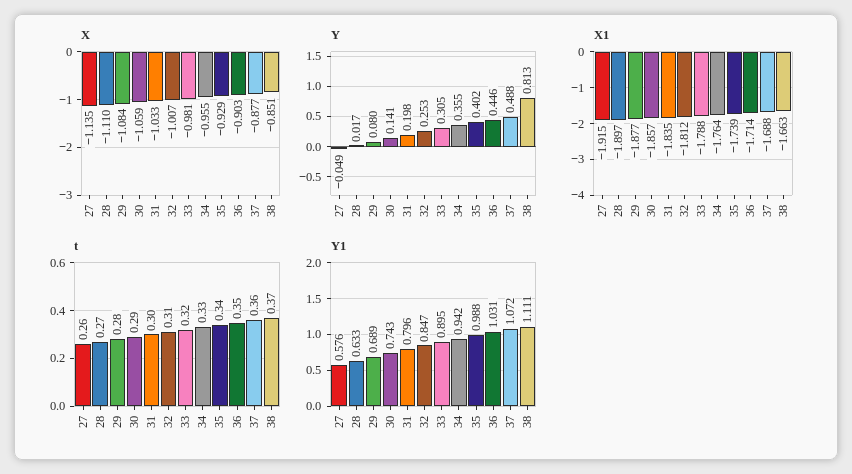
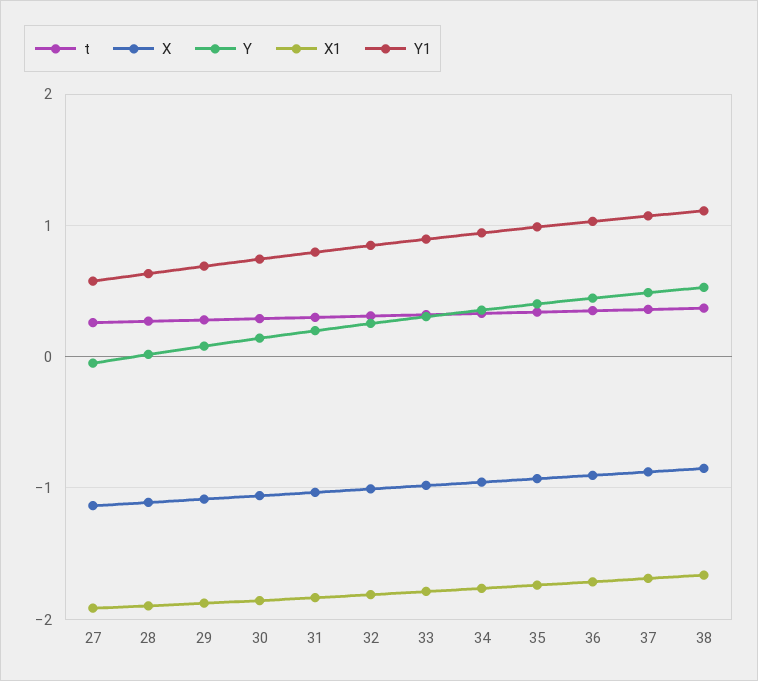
Y, 38: 0.813 -> 0.5

